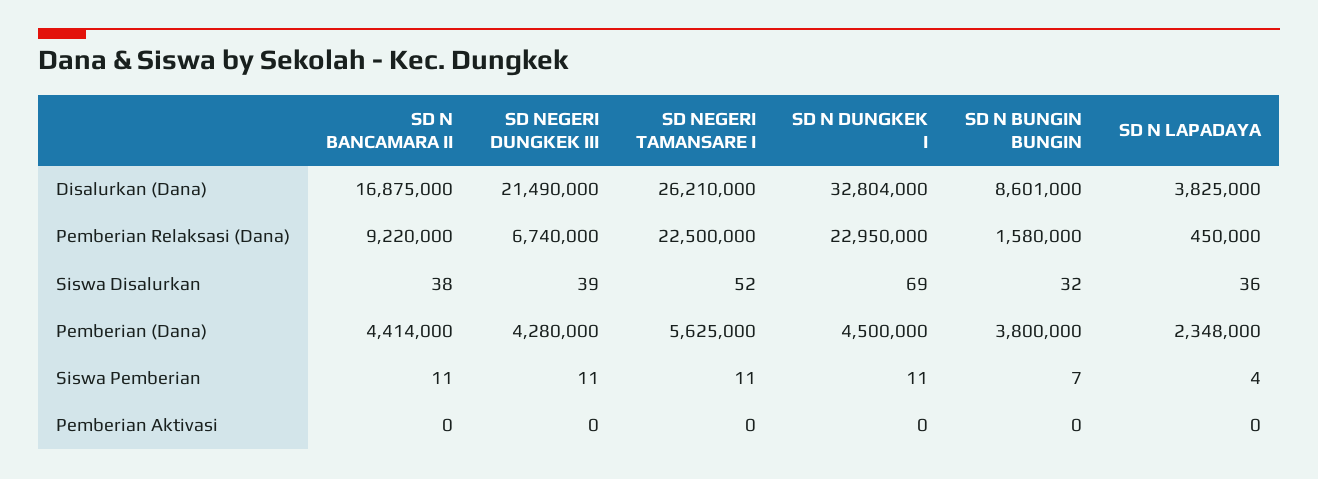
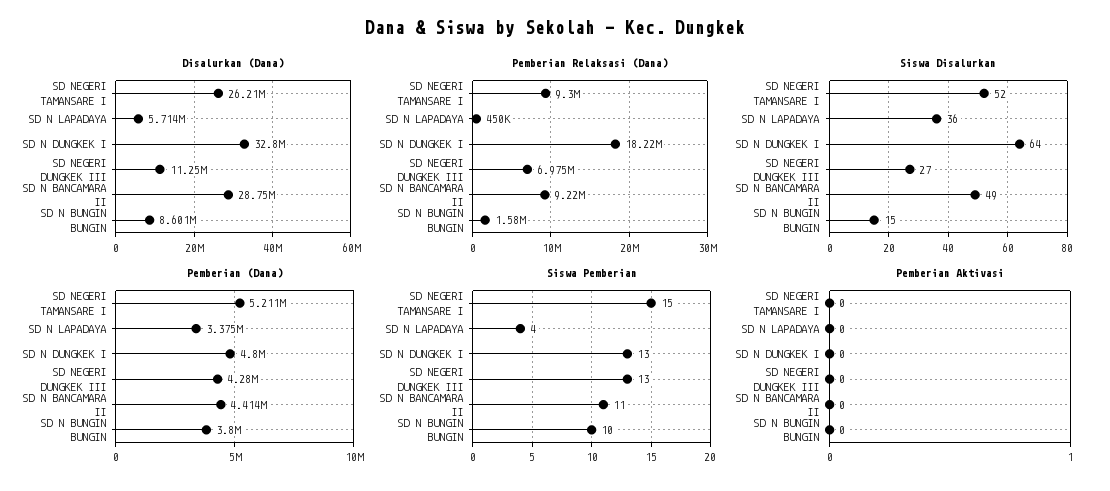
Disalurkan (Dana), SD N BANCAMARA II: 16875000 -> 28750000
Disalurkan (Dana), SD NEGERI DUNGKEK III: 21490000 -> 11250000
Disalurkan (Dana), SD N LAPADAYA: 3825000 -> 5714000
Pemberian Relaksasi (Dana), SD NEGERI DUNGKEK III: 6740000 -> 6975000
Pemberian Relaksasi (Dana), SD NEGERI TAMANSARE I: 22500000 -> 9300000
Pemberian Relaksasi (Dana), SD N DUNGKEK I: 22950000 -> 18220000
Siswa Disalurkan, SD N BANCAMARA II: 38 -> 49
Siswa Disalurkan, SD NEGERI DUNGKEK III: 39 -> 27
Siswa Disalurkan, SD N DUNGKEK I: 69 -> 64
Siswa Disalurkan, SD N BUNGIN BUNGIN: 32 -> 15
Pemberian (Dana), SD NEGERI TAMANSARE I: 5625000 -> 5211000
Pemberian (Dana), SD N DUNGKEK I: 4500000 -> 4800000
Pemberian (Dana), SD N LAPADAYA: 2348000 -> 3375000
Siswa Pemberian, SD NEGERI DUNGKEK III: 11 -> 13
Siswa Pemberian, SD NEGERI TAMANSARE I: 11 -> 15
Siswa Pemberian, SD N DUNGKEK I: 11 -> 13
Siswa Pemberian, SD N BUNGIN BUNGIN: 7 -> 10

